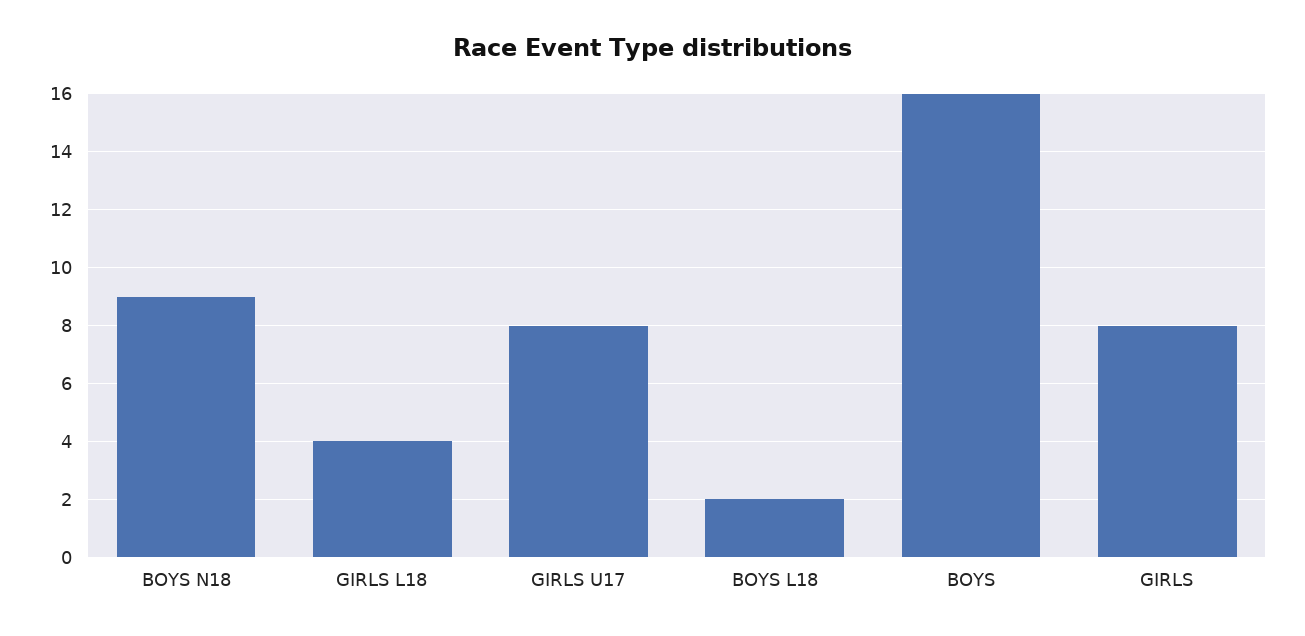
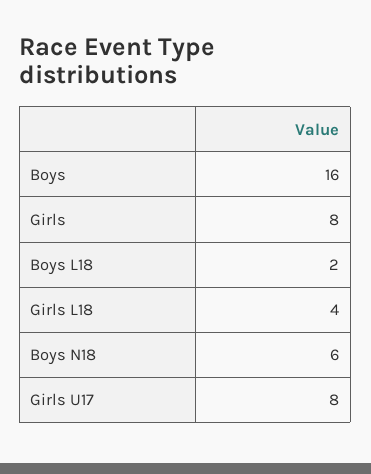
BOYS N18: 9 -> 6

